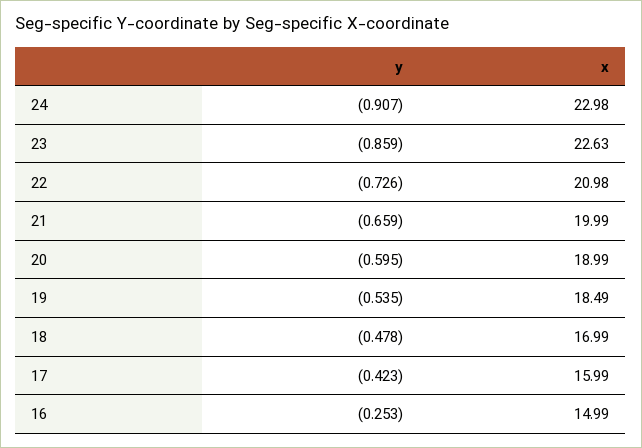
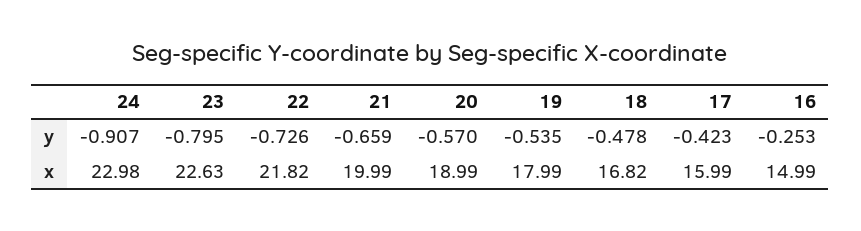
y, 23: -0.859 -> -0.795
x, 22: 20.98 -> 21.82
y, 20: -0.595 -> -0.57
x, 19: 18.49 -> 17.99
x, 18: 16.99 -> 16.82

